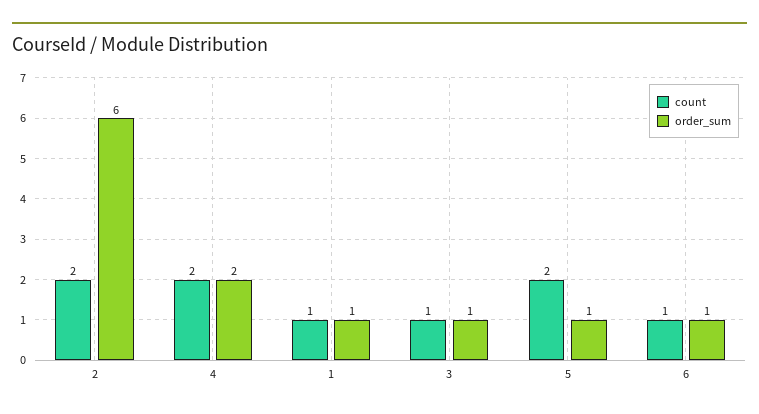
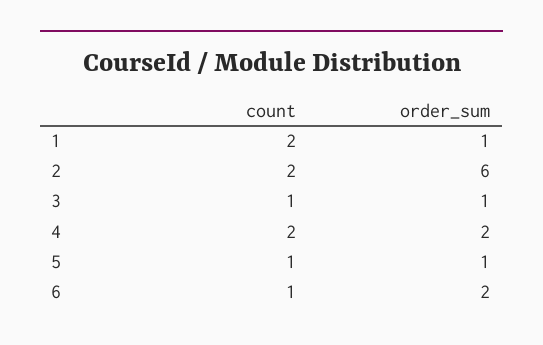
count, 1: 1 -> 2
count, 5: 2 -> 1
order_sum, 6: 1 -> 2

